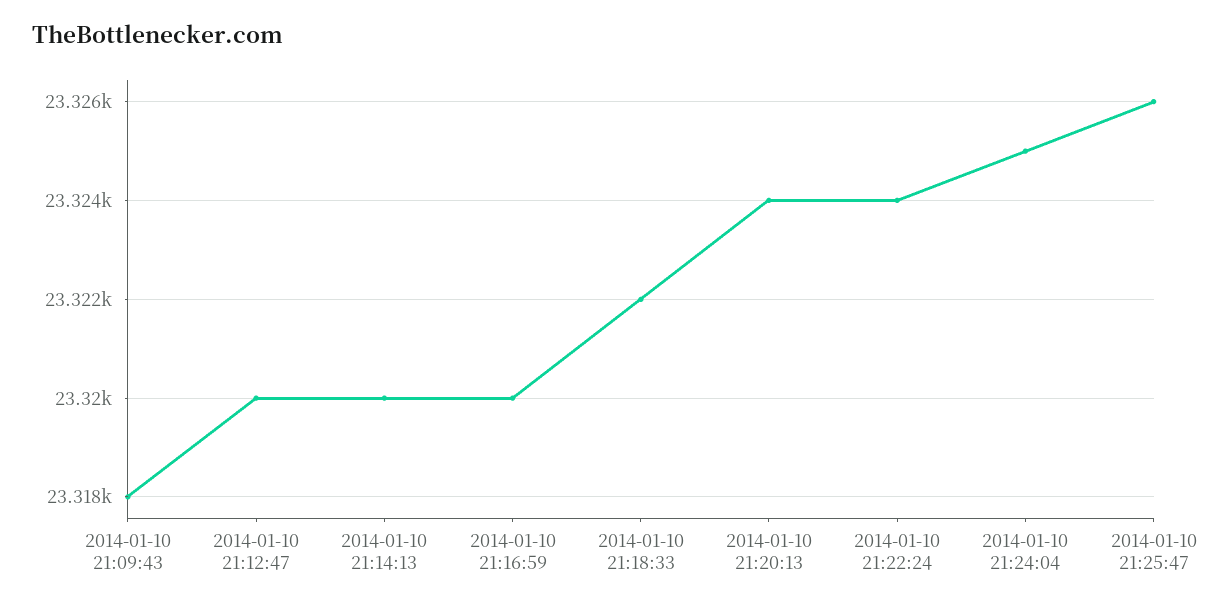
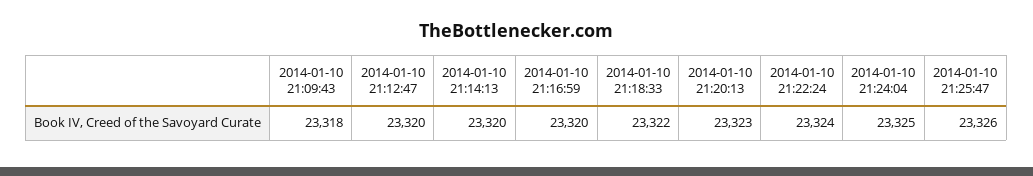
2014-01-10 21:20:13: 23324 -> 23323

